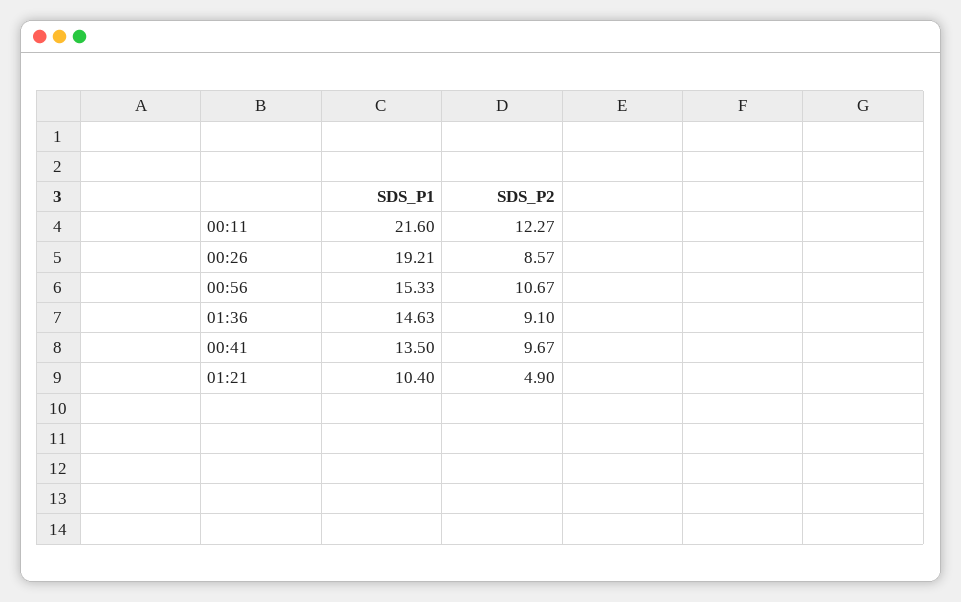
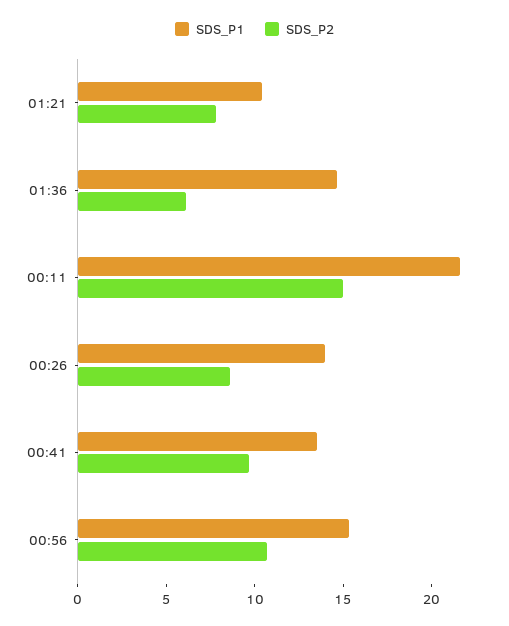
SDS_P2, 00:11: 12.27 -> 15
SDS_P1, 00:26: 19.21 -> 14
SDS_P2, 01:36: 9.1 -> 6
SDS_P2, 01:21: 4.9 -> 8

